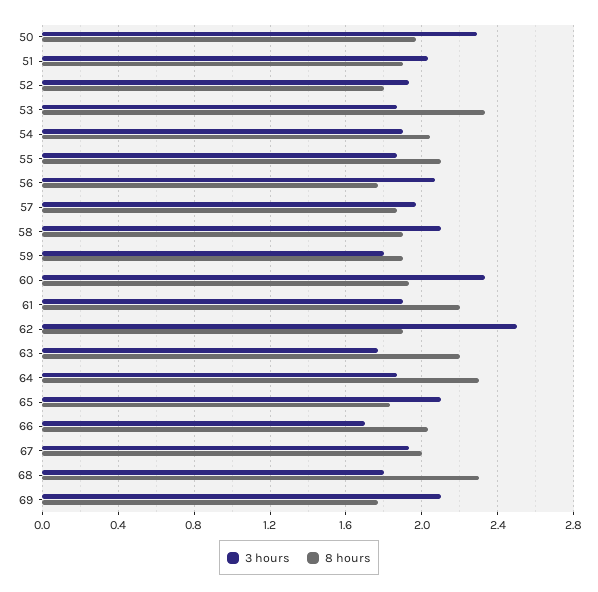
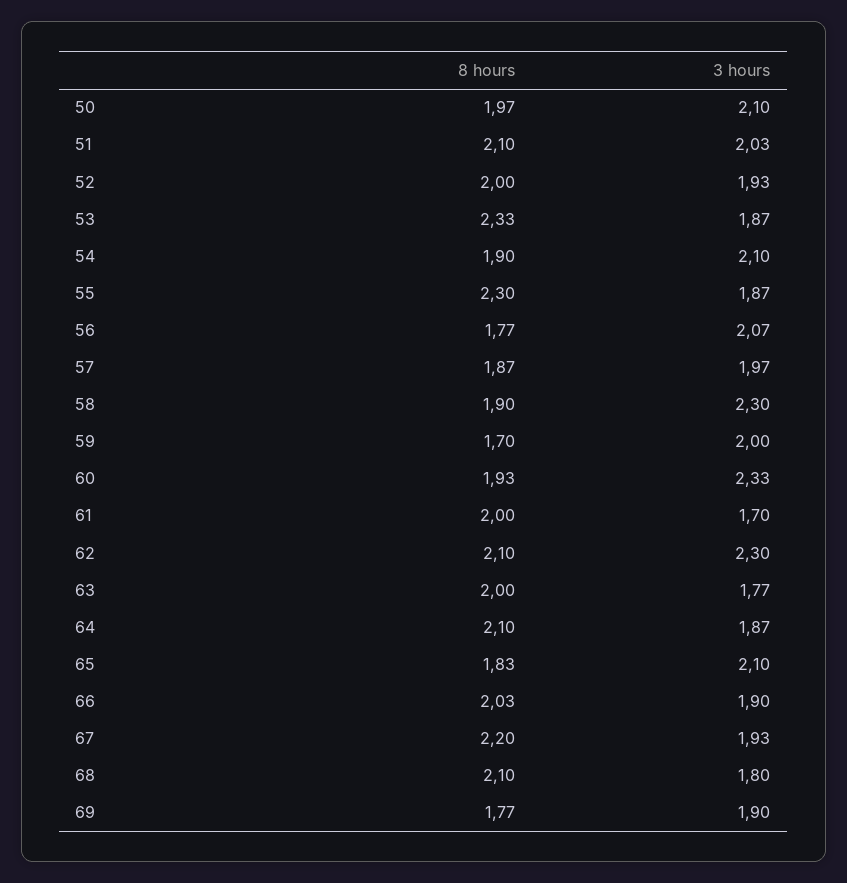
3 hours, 50: 2.3 -> 2.1
8 hours, 51: 1.9 -> 2.1
8 hours, 52: 1.8 -> 2
3 hours, 54: 1.9 -> 2.1
8 hours, 54: 2.05 -> 1.9
8 hours, 55: 2.1 -> 2.3
3 hours, 58: 2.1 -> 2.3
3 hours, 59: 1.8 -> 2
8 hours, 59: 1.9 -> 1.7
3 hours, 61: 1.9 -> 1.7
8 hours, 61: 2.2 -> 2
3 hours, 62: 2.5 -> 2.3
8 hours, 62: 1.9 -> 2.1
8 hours, 63: 2.2 -> 2
8 hours, 64: 2.3 -> 2.1
3 hours, 66: 1.7 -> 1.9
8 hours, 67: 2 -> 2.2
8 hours, 68: 2.3 -> 2.1
3 hours, 69: 2.1 -> 1.9

